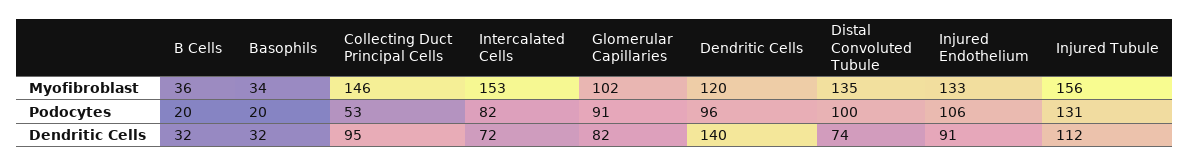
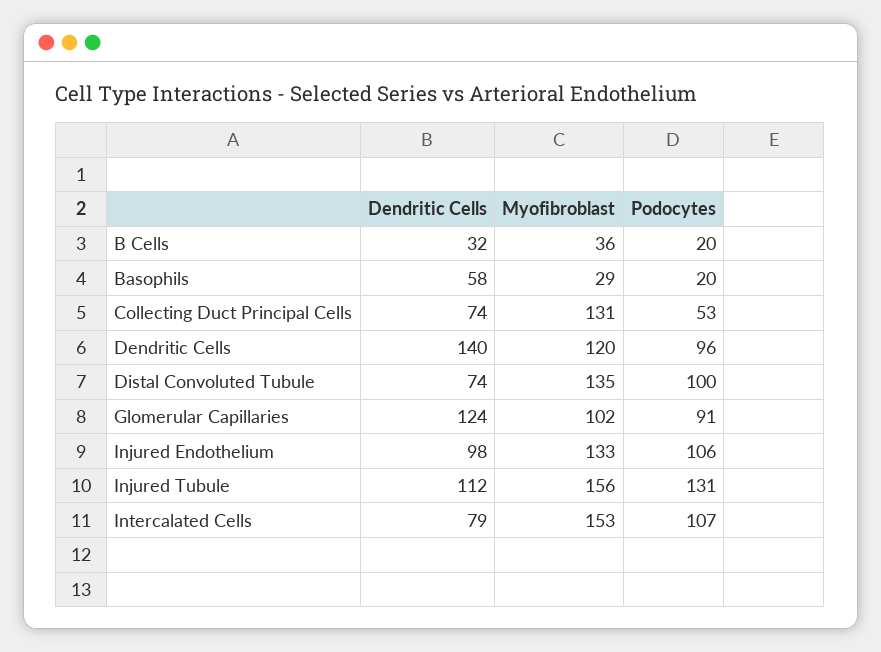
Basophils, Myofibroblast: 34 -> 29
Collecting Duct Principal Cells, Myofibroblast: 146 -> 131
Intercalated Cells, Podocytes: 82 -> 107
Basophils, Dendritic Cells: 32 -> 58
Collecting Duct Principal Cells, Dendritic Cells: 95 -> 74
Intercalated Cells, Dendritic Cells: 72 -> 79
Glomerular Capillaries, Dendritic Cells: 82 -> 124
Injured Endothelium, Dendritic Cells: 91 -> 98

